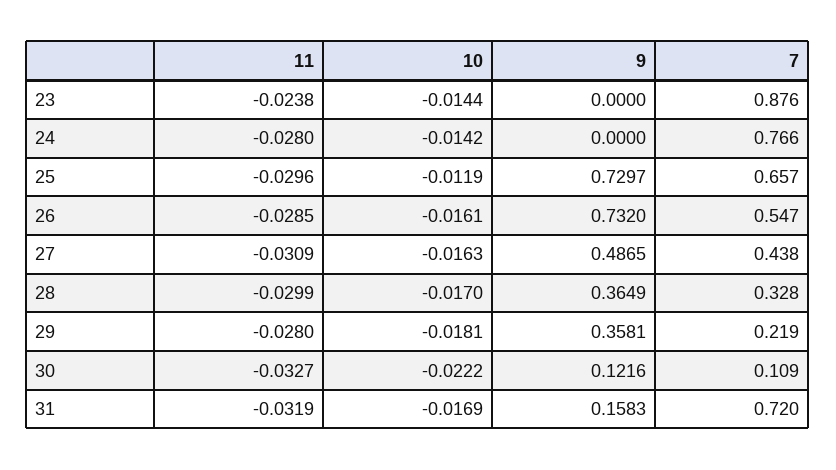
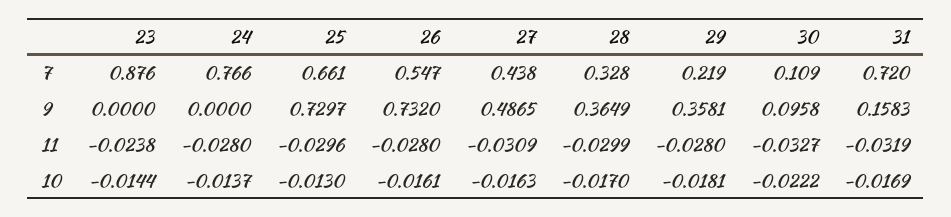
10, 24: -0.0142 -> -0.0137
10, 25: -0.0119 -> -0.013
7, 25: 0.657 -> 0.661
11, 26: -0.0285 -> -0.028
9, 30: 0.1216 -> 0.0958

